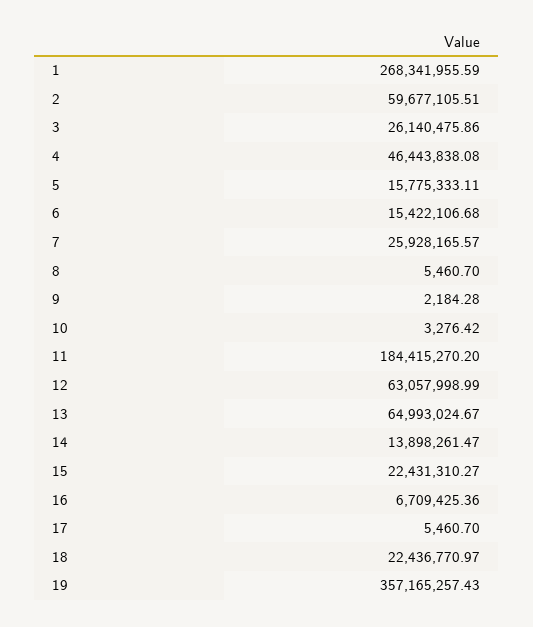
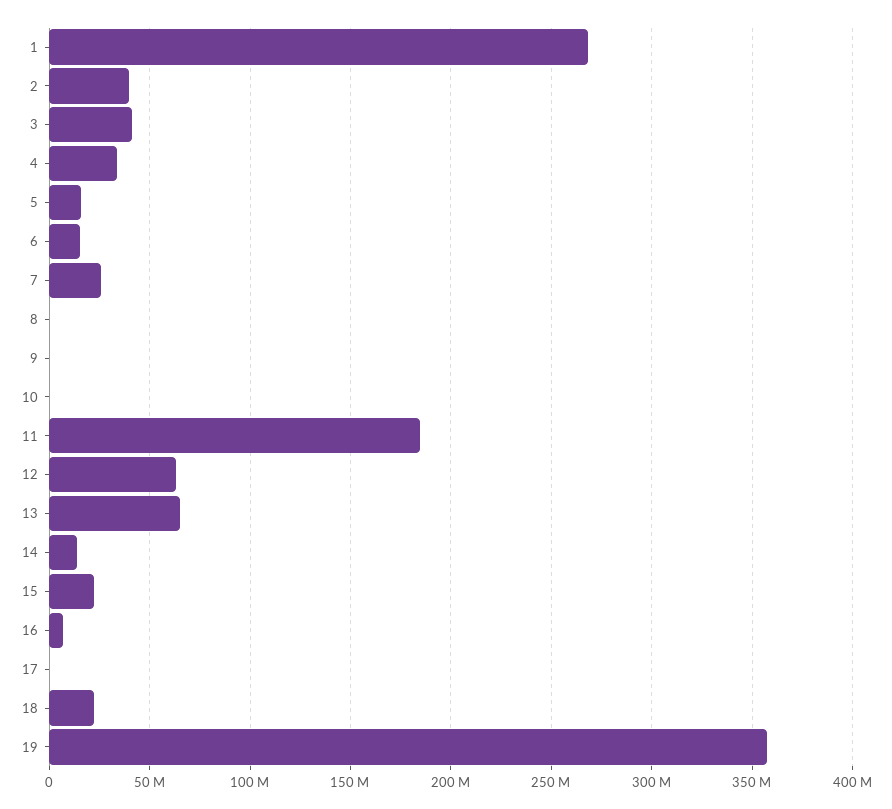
2: 59677105.51 -> 40000000
3: 26140475.86 -> 40000000
4: 46443838.08 -> 35000000

